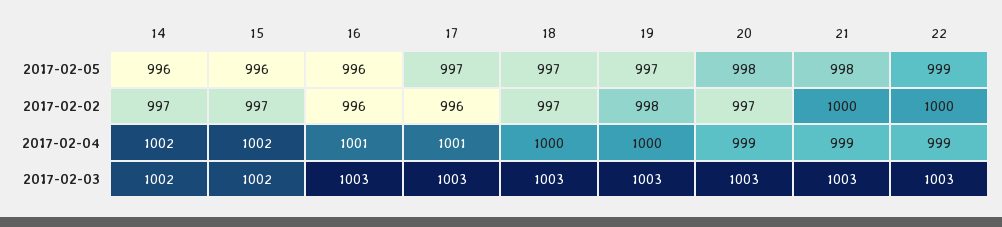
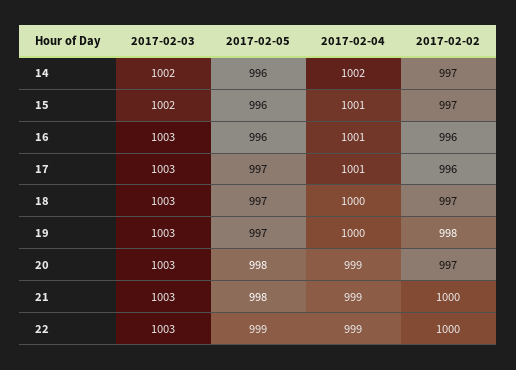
15, 2017-02-04: 1002 -> 1001

